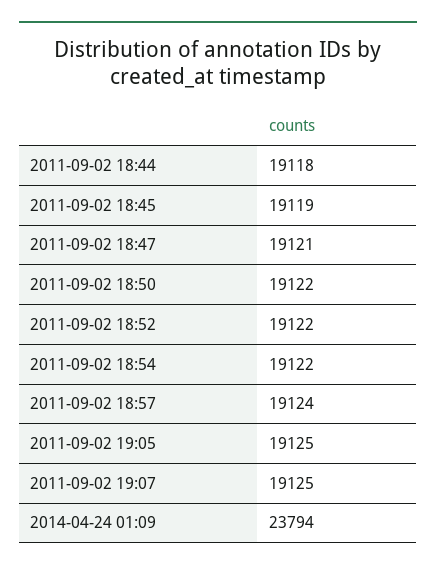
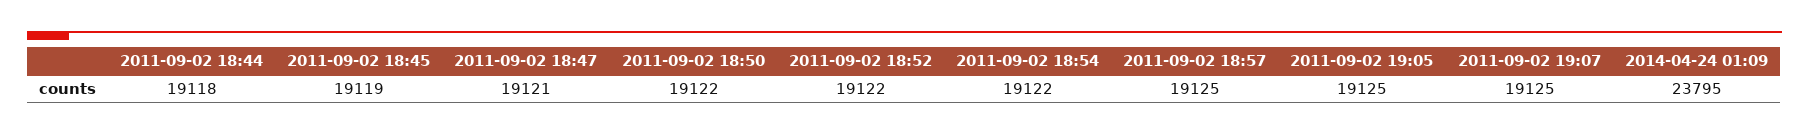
2011-09-02 18:57: 19124 -> 19125
2014-04-24 01:09: 23794 -> 23795

